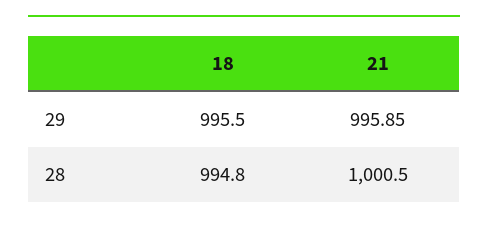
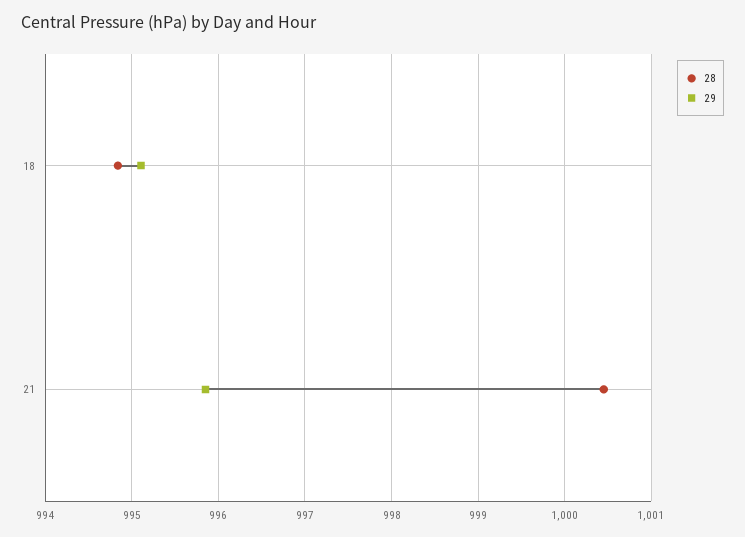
29, 18: 995.5 -> 995.1

